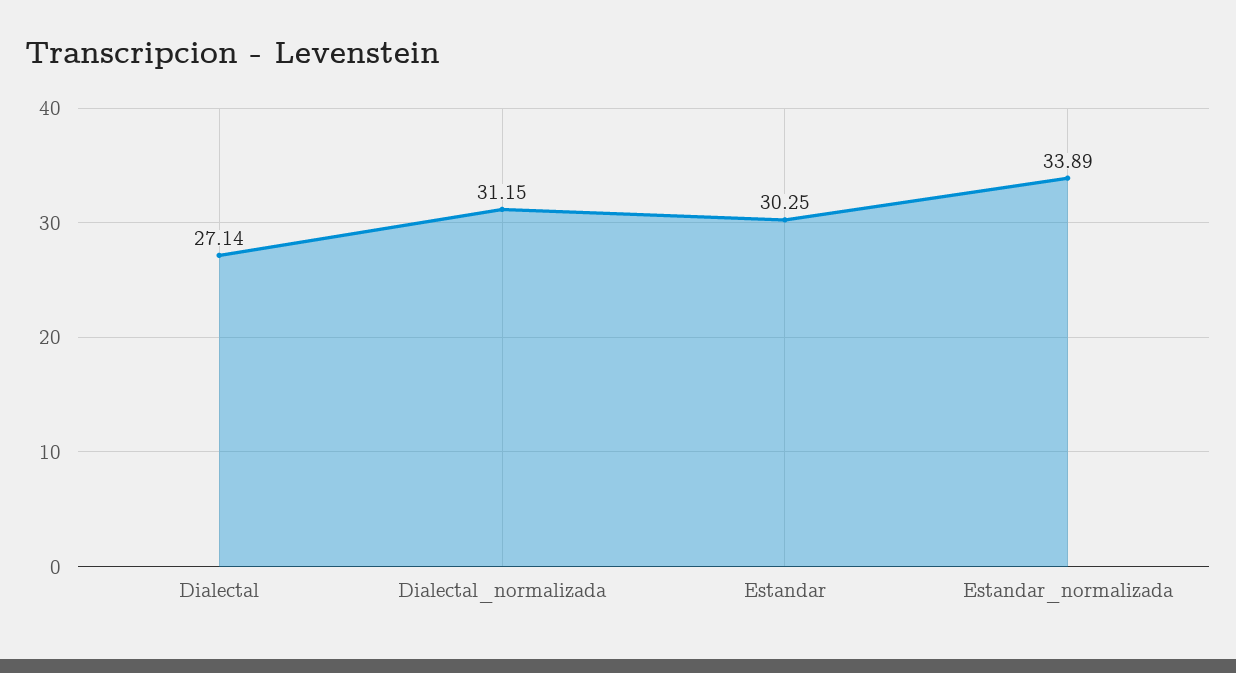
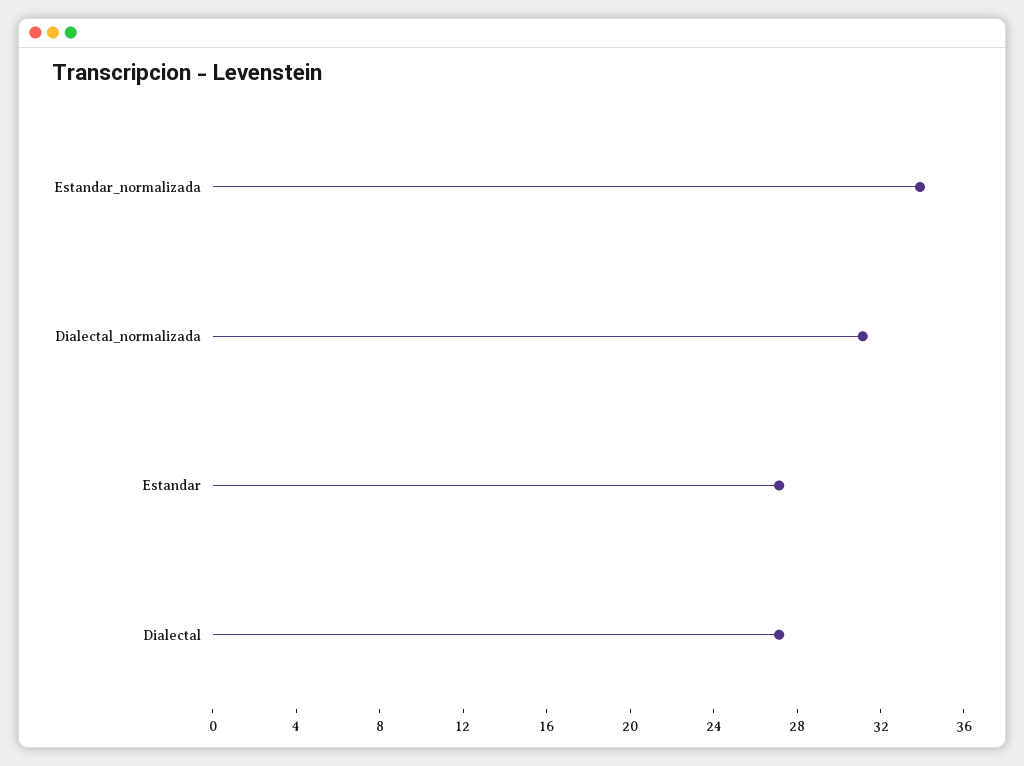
Estandar: 30.25 -> 27

